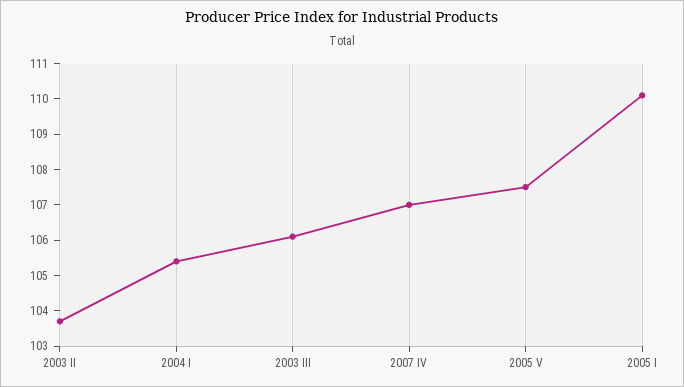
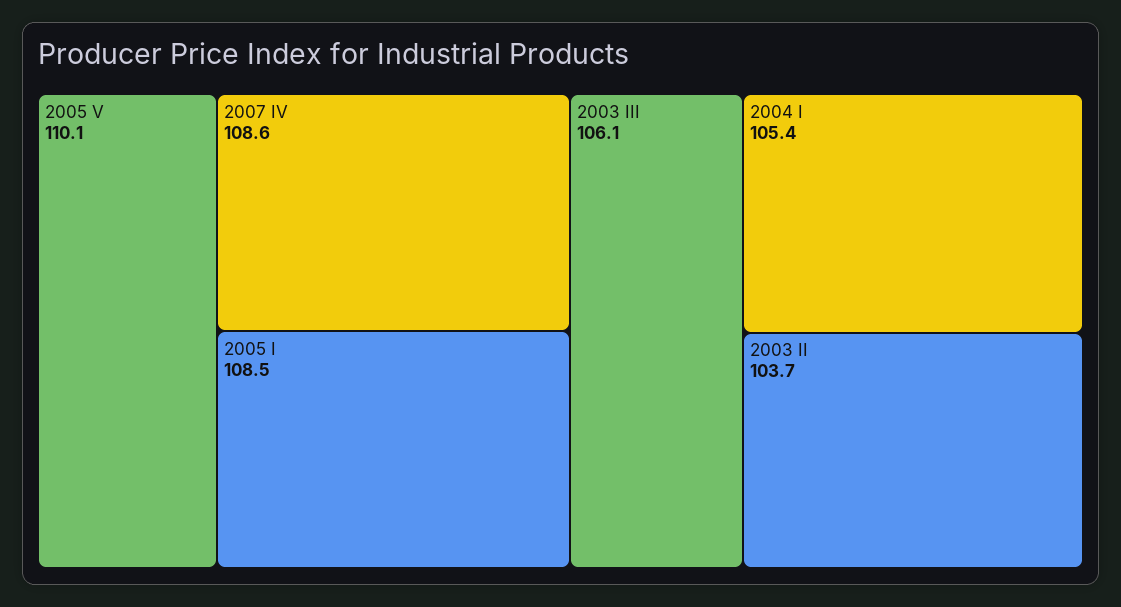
2007 IV: 107 -> 108.6
2005 V: 107.5 -> 110.1
2005 I: 110 -> 108.5

